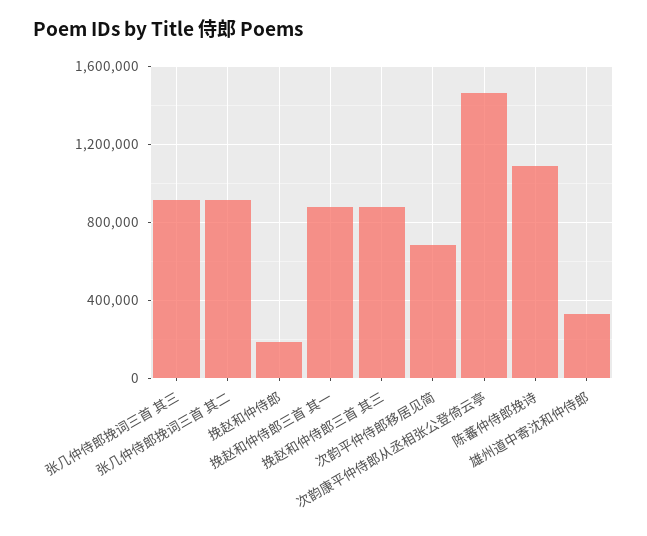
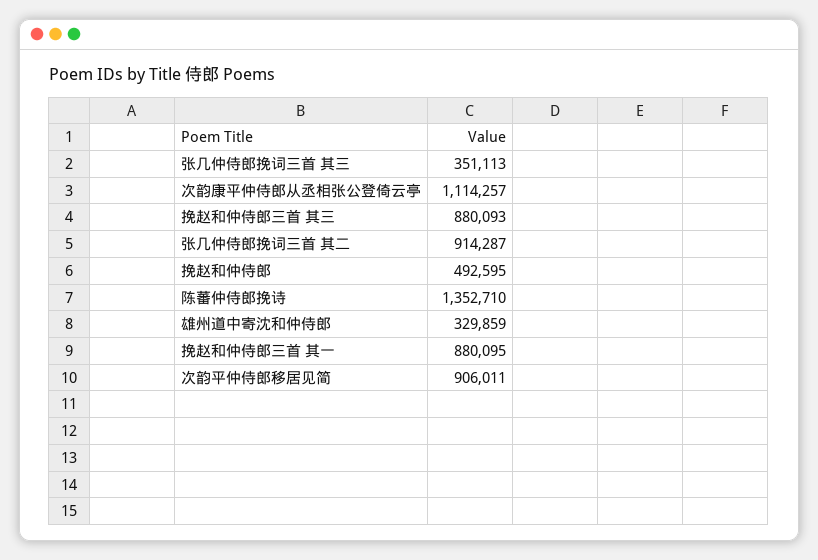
张几仲侍郎挽词三首 其三: 900000 -> 351113
挽赵和仲侍郎: 200000 -> 492595
次韵平仲侍郎移居见简: 700000 -> 906011
次韵康平仲侍郎从丞相张公登倚云亭: 1450000 -> 1114257
陈蕃仲侍郎挽诗: 1100000 -> 1352710

